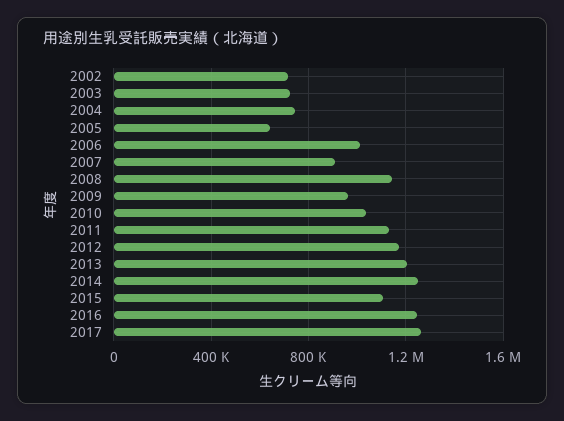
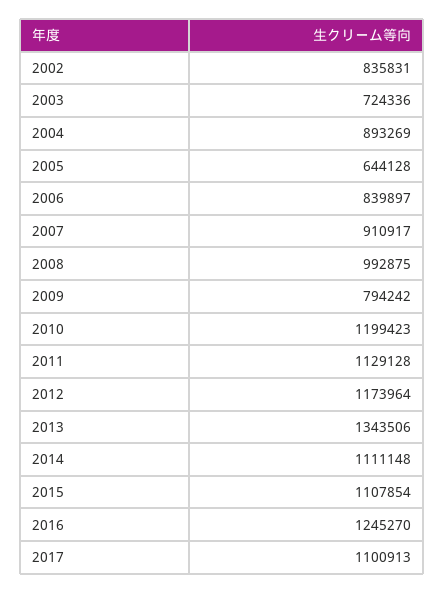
2002: 700000 -> 835831
2004: 750000 -> 893269
2006: 1000000 -> 839897
2008: 1150000 -> 992875
2009: 950000 -> 794242
2010: 1050000 -> 1199423
2013: 1200000 -> 1343506
2014: 1250000 -> 1111148
2017: 1250000 -> 1100913

